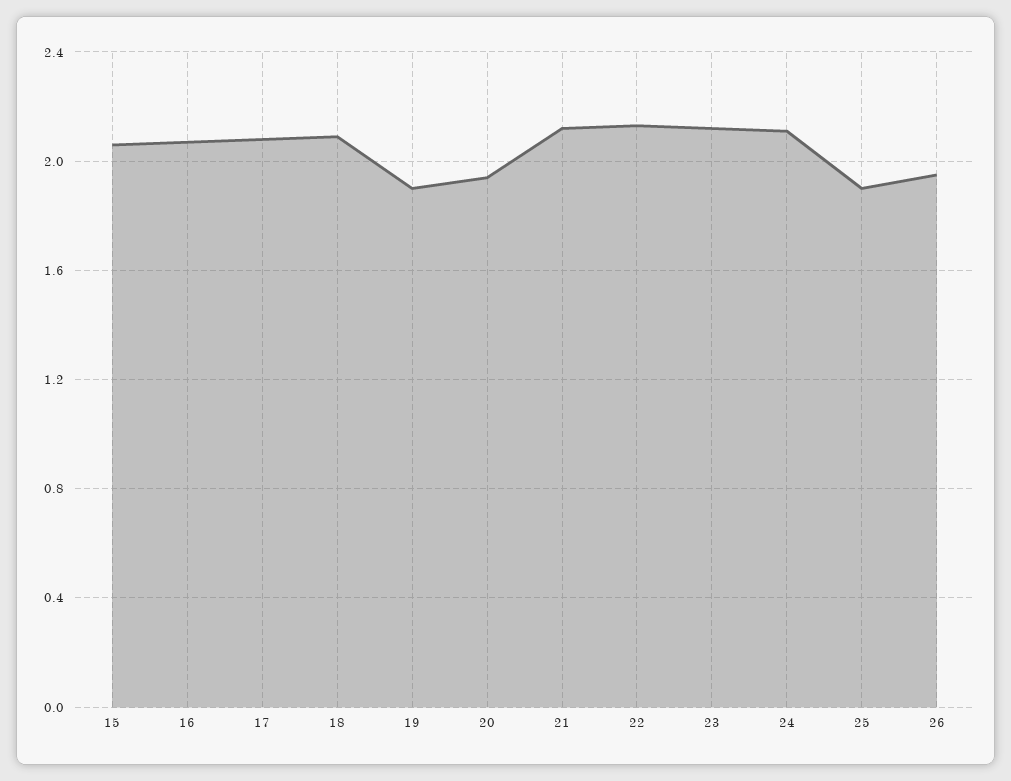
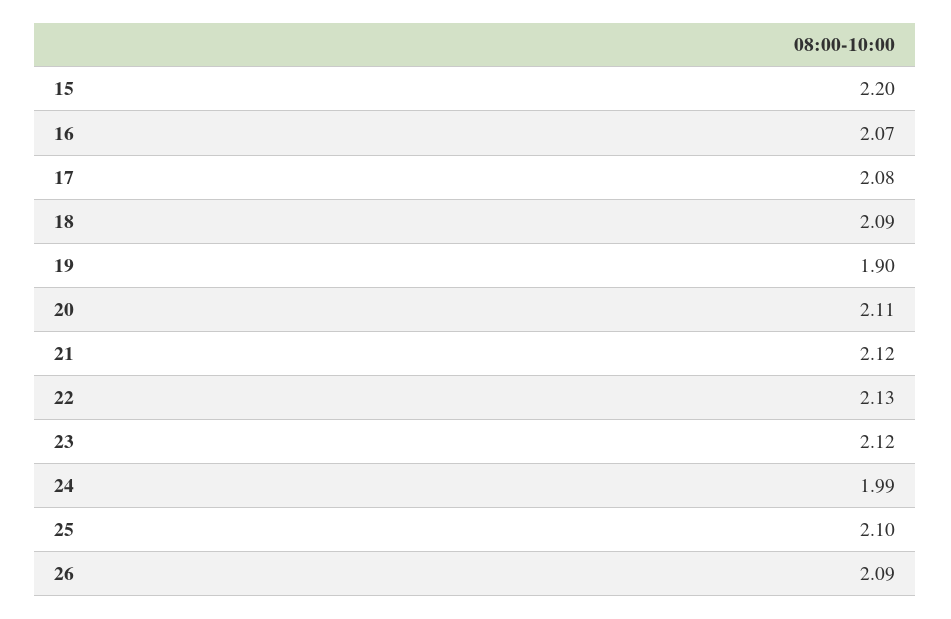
15: 2.05 -> 2.2
20: 1.95 -> 2.11
24: 2.1 -> 1.99
25: 1.9 -> 2.1
26: 1.95 -> 2.09

